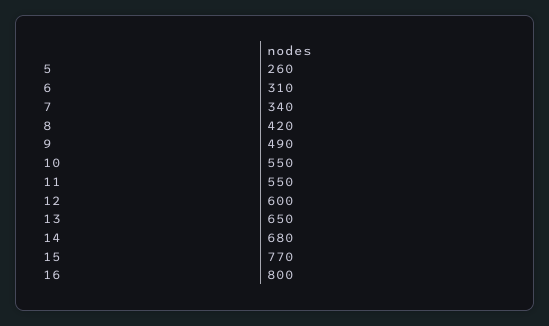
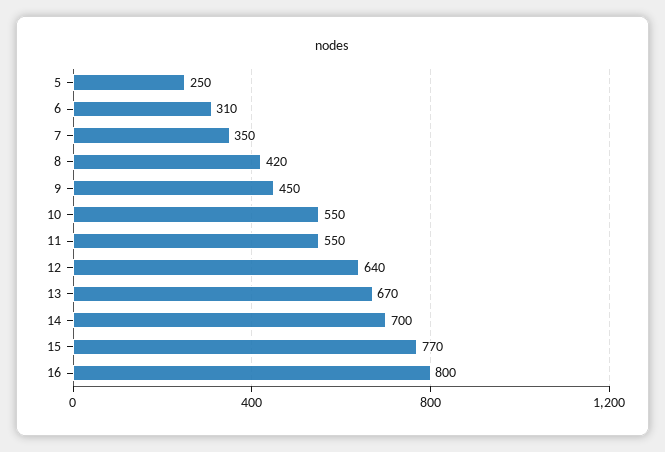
5: 260 -> 250
7: 340 -> 350
9: 490 -> 450
12: 600 -> 640
13: 650 -> 670
14: 680 -> 700

